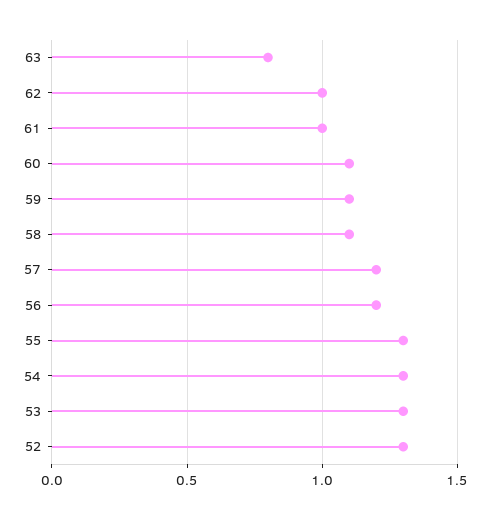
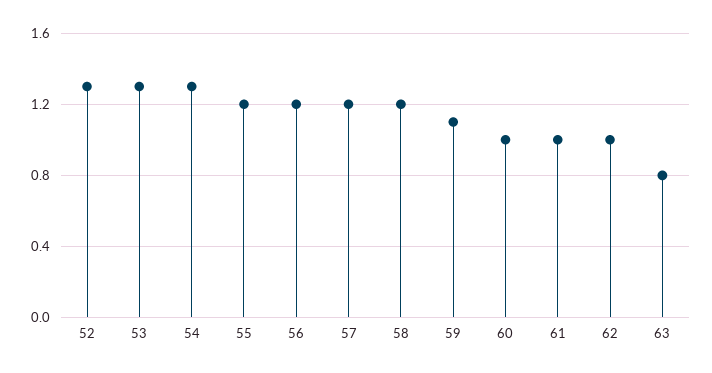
60: 1.1 -> 1
58: 1.1 -> 1.2
55: 1.3 -> 1.2

